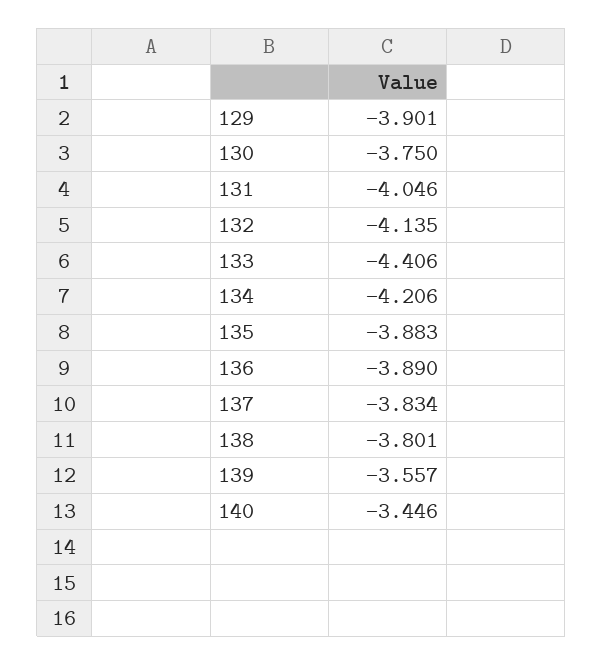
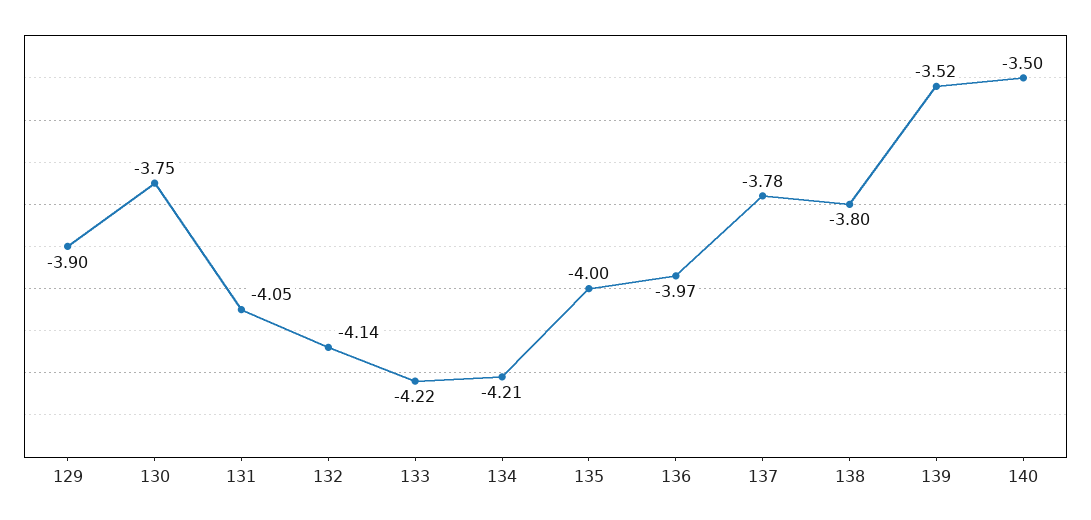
133: -4.406 -> -4.22
135: -3.883 -> -4
136: -3.89 -> -3.97
137: -3.834 -> -3.78
139: -3.557 -> -3.52
140: -3.446 -> -3.5

